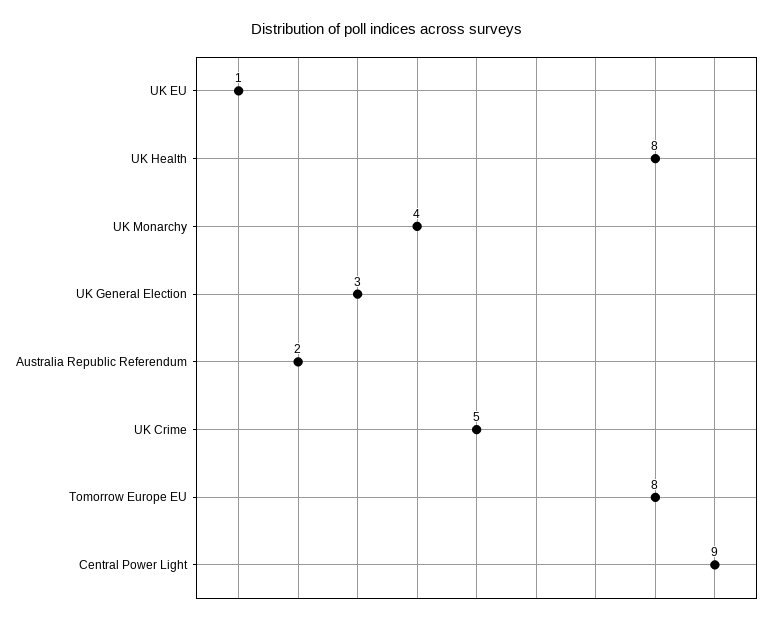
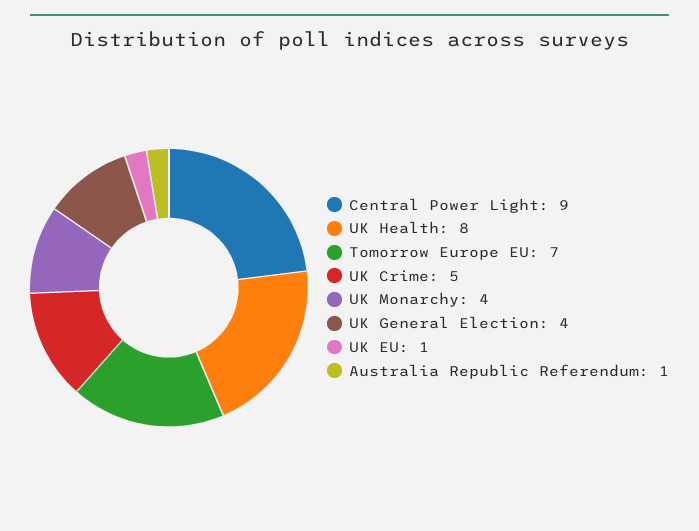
UK General Election: 3 -> 4
Australia Republic Referendum: 2 -> 1
Tomorrow Europe EU: 8 -> 7

